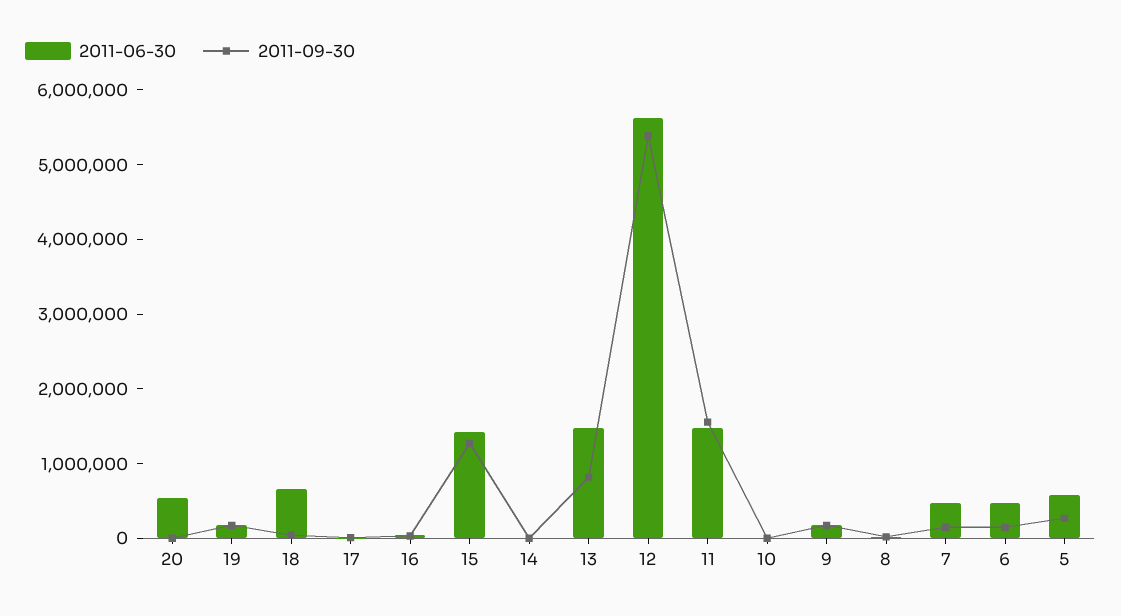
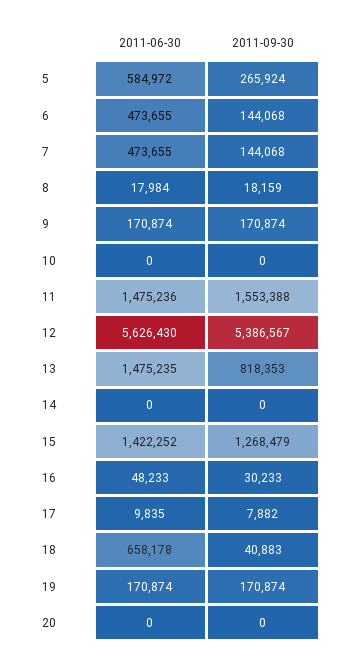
2011-06-30, 20: 600000 -> 0

